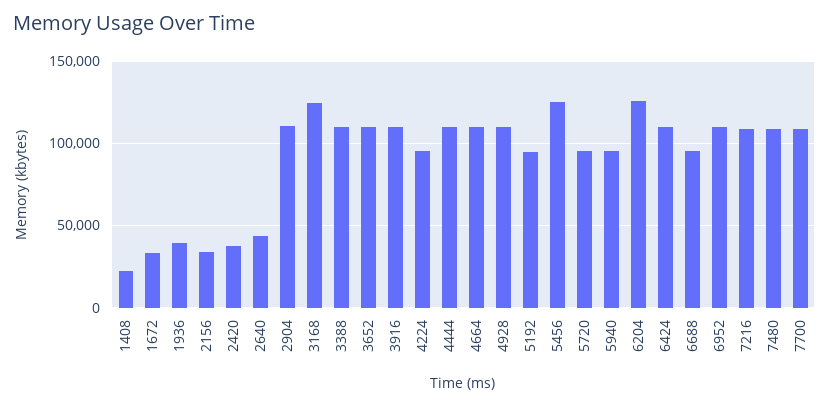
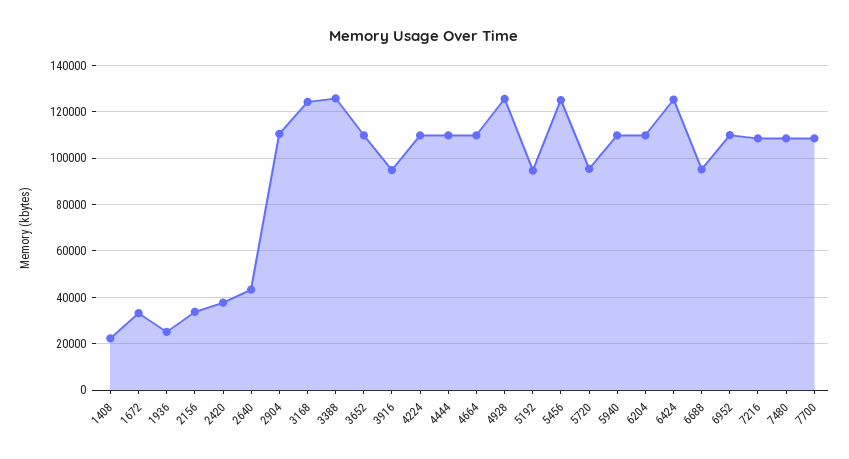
1936: 40000 -> 25000
3388: 110000 -> 125000
3916: 110000 -> 95000
4224: 95000 -> 110000
4928: 110000 -> 125000
5940: 95000 -> 110000
6204: 125000 -> 110000
6424: 110000 -> 125000

